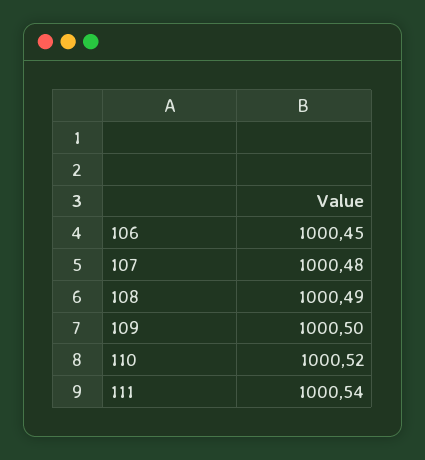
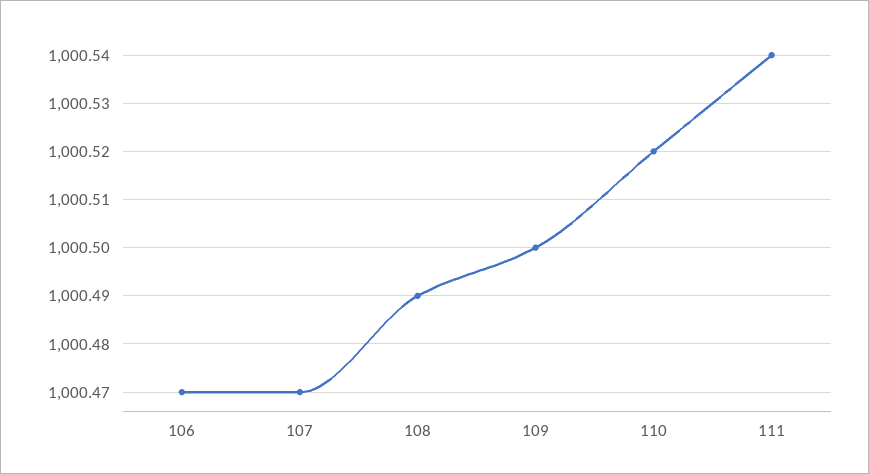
106: 1000.45 -> 1000.47
107: 1000.48 -> 1000.47

